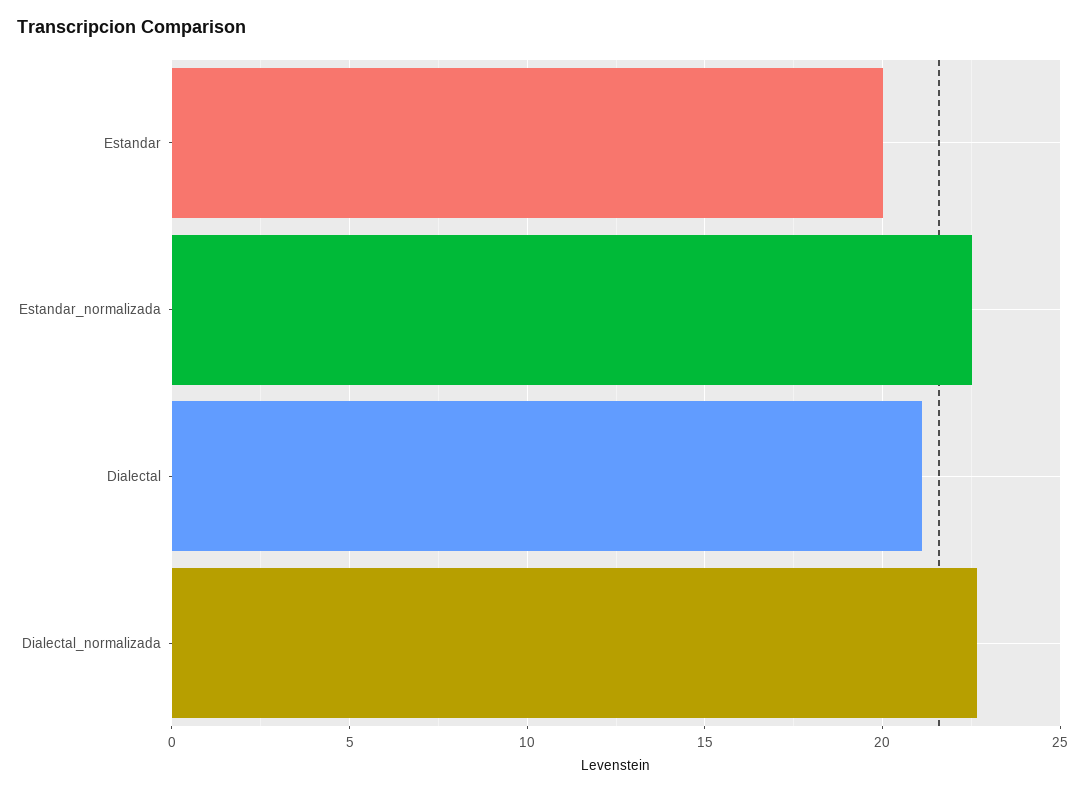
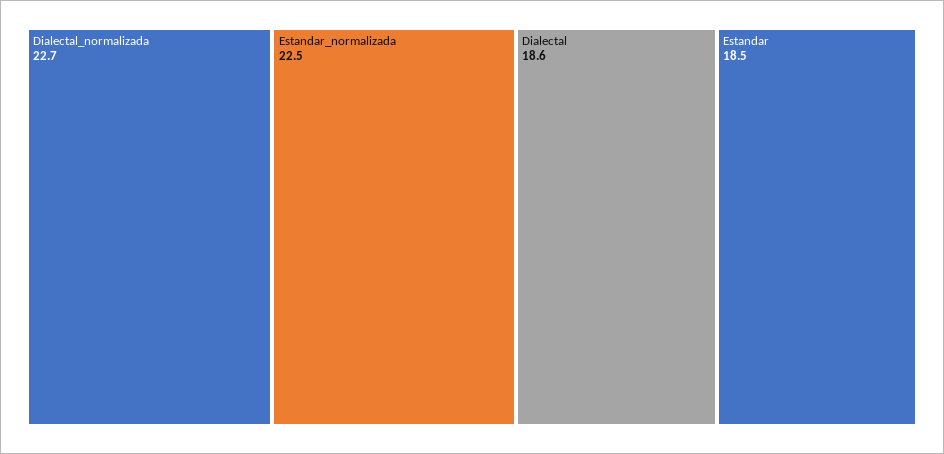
Estandar: 20 -> 18.5
Dialectal: 21 -> 18.6

